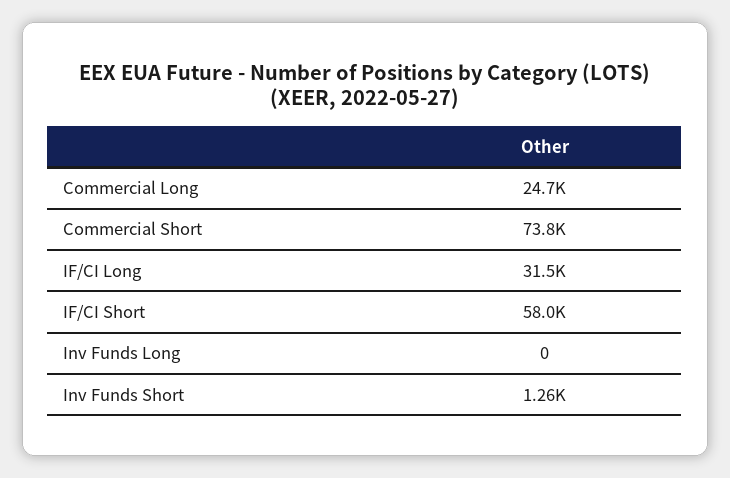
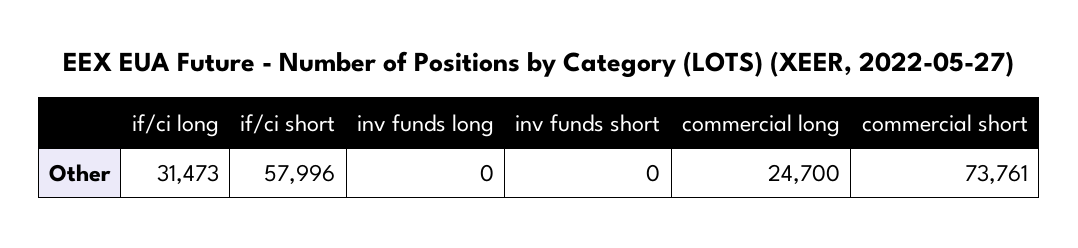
Inv Funds Short: 1260 -> 0

